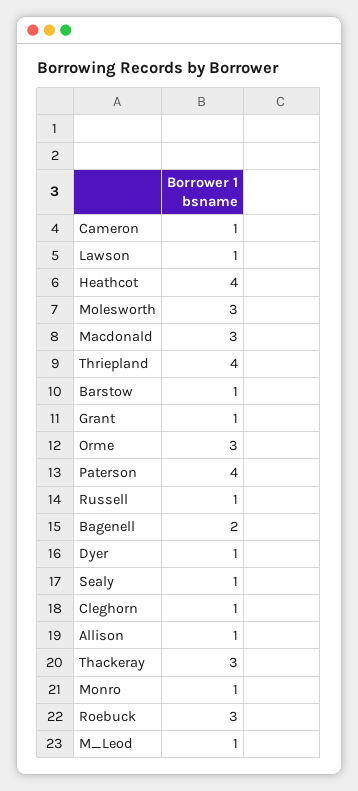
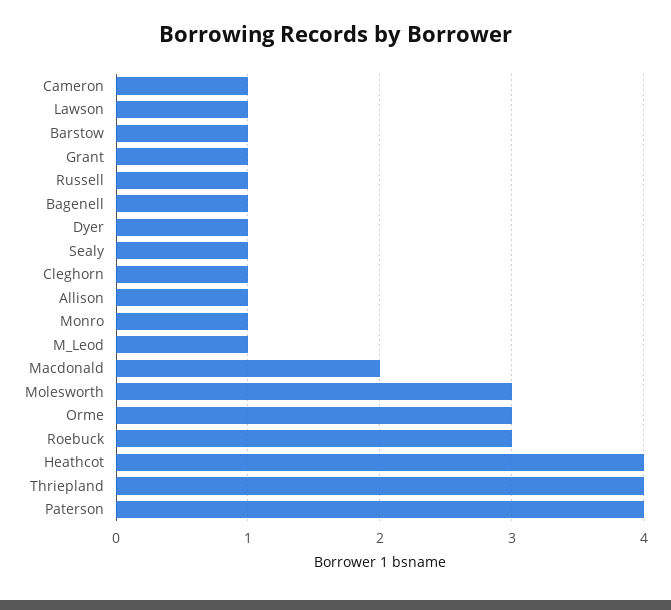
Macdonald: 3 -> 2
Bagenell: 2 -> 1
Thackeray: 3 -> none

